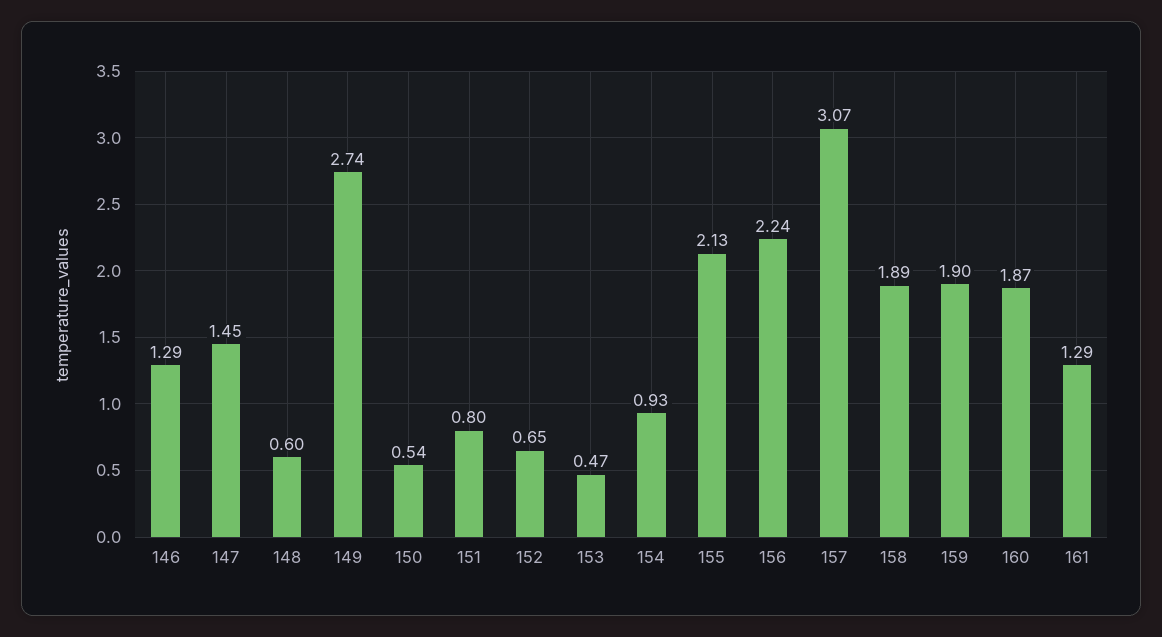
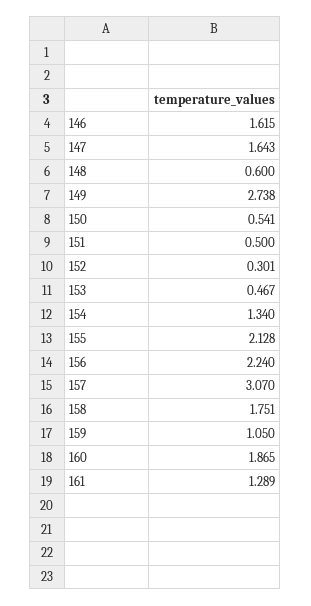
146: 1.29 -> 1.615
147: 1.45 -> 1.643
151: 0.8 -> 0.5
152: 0.65 -> 0.301
154: 0.93 -> 1.34
158: 1.89 -> 1.751
159: 1.9 -> 1.05

